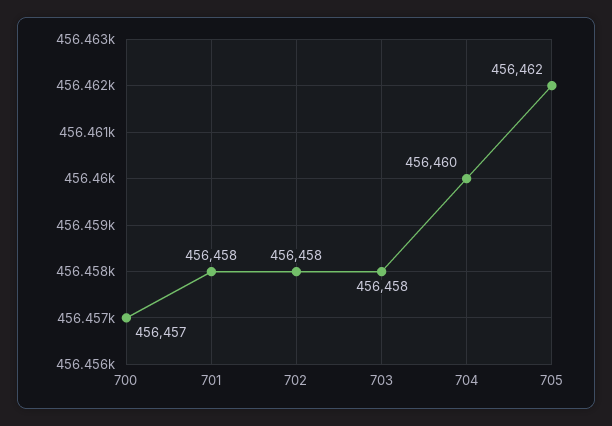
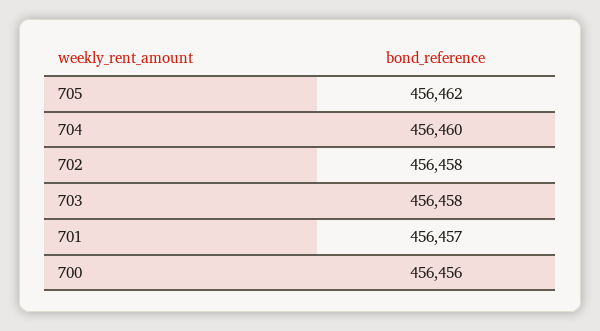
700: 456457 -> 456456
701: 456458 -> 456457

